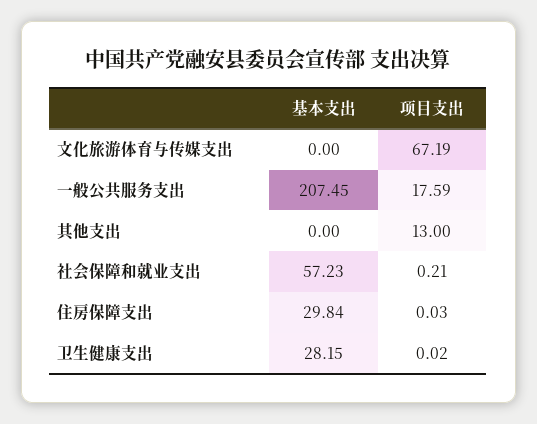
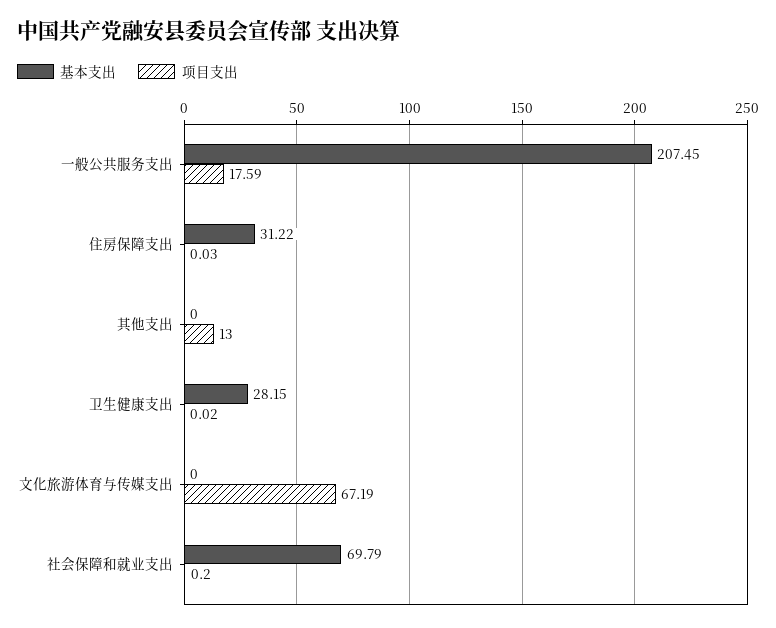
基本支出, 社会保障和就业支出: 57.23 -> 69.79
项目支出, 社会保障和就业支出: 0.21 -> 0.2
基本支出, 住房保障支出: 29.84 -> 31.22

